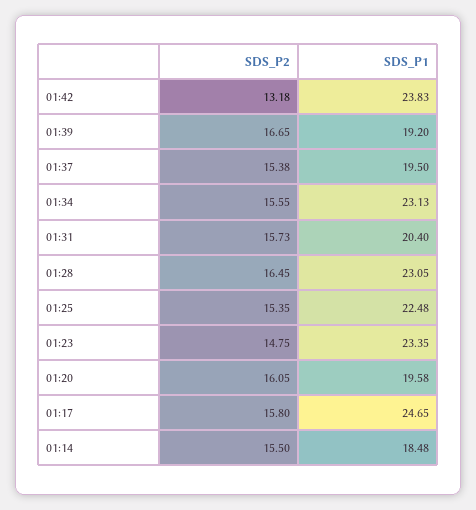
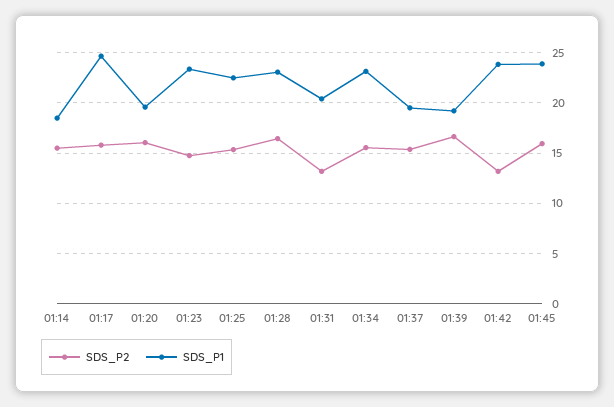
SDS_P2, 01:31: 15.73 -> 13
SDS_P2, 01:45: none -> 16
SDS_P1, 01:45: none -> 24

